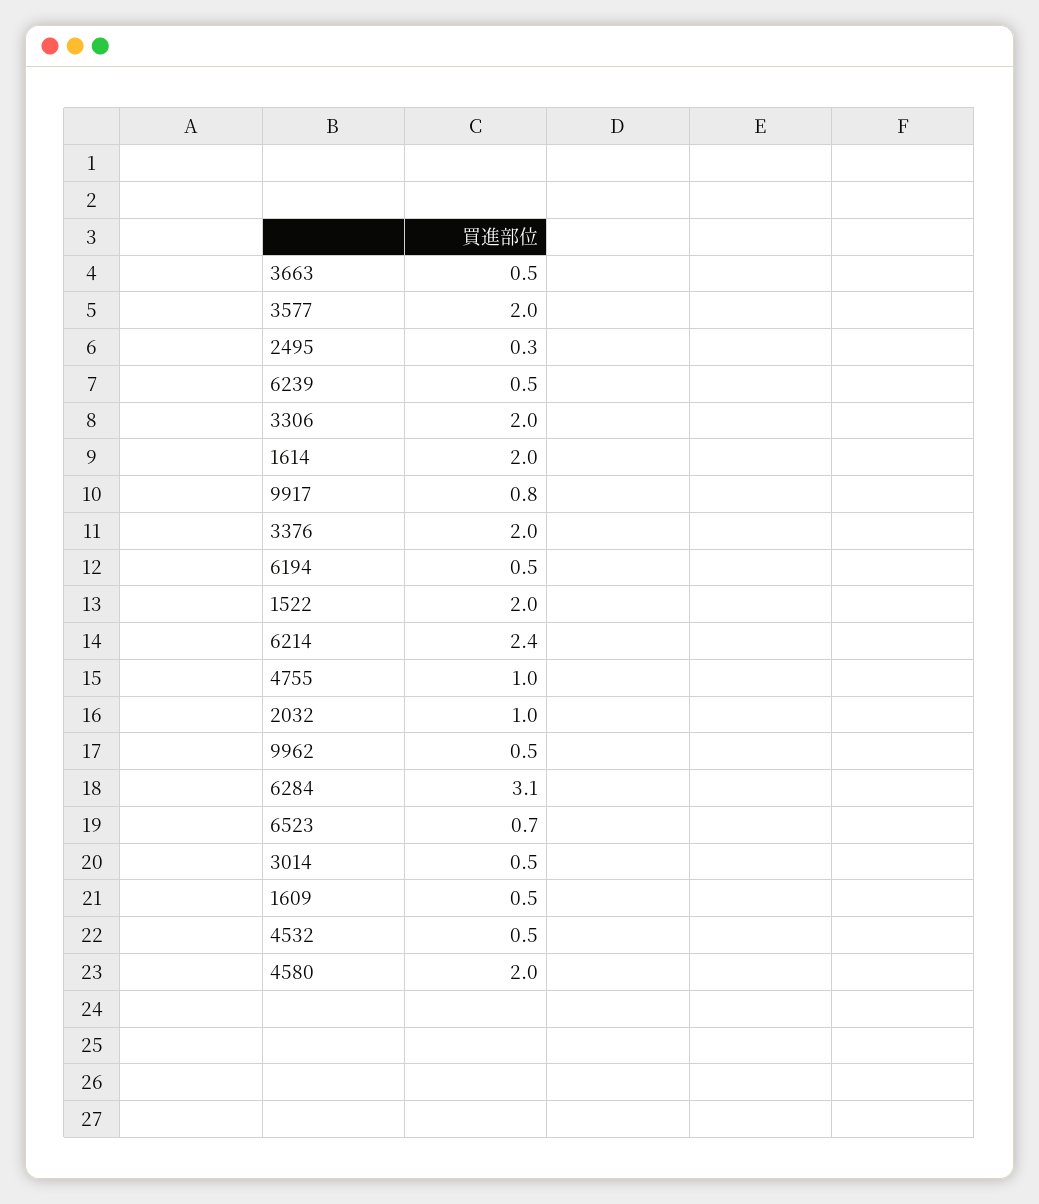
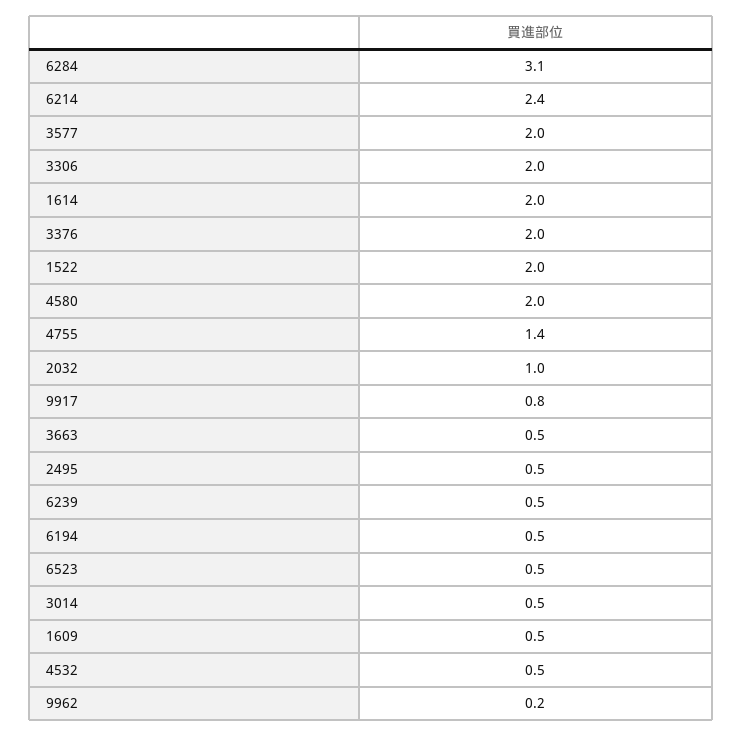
2495: 0.3 -> 0.5
4755: 1 -> 1.4
9962: 0.5 -> 0.2
6523: 0.7 -> 0.5

